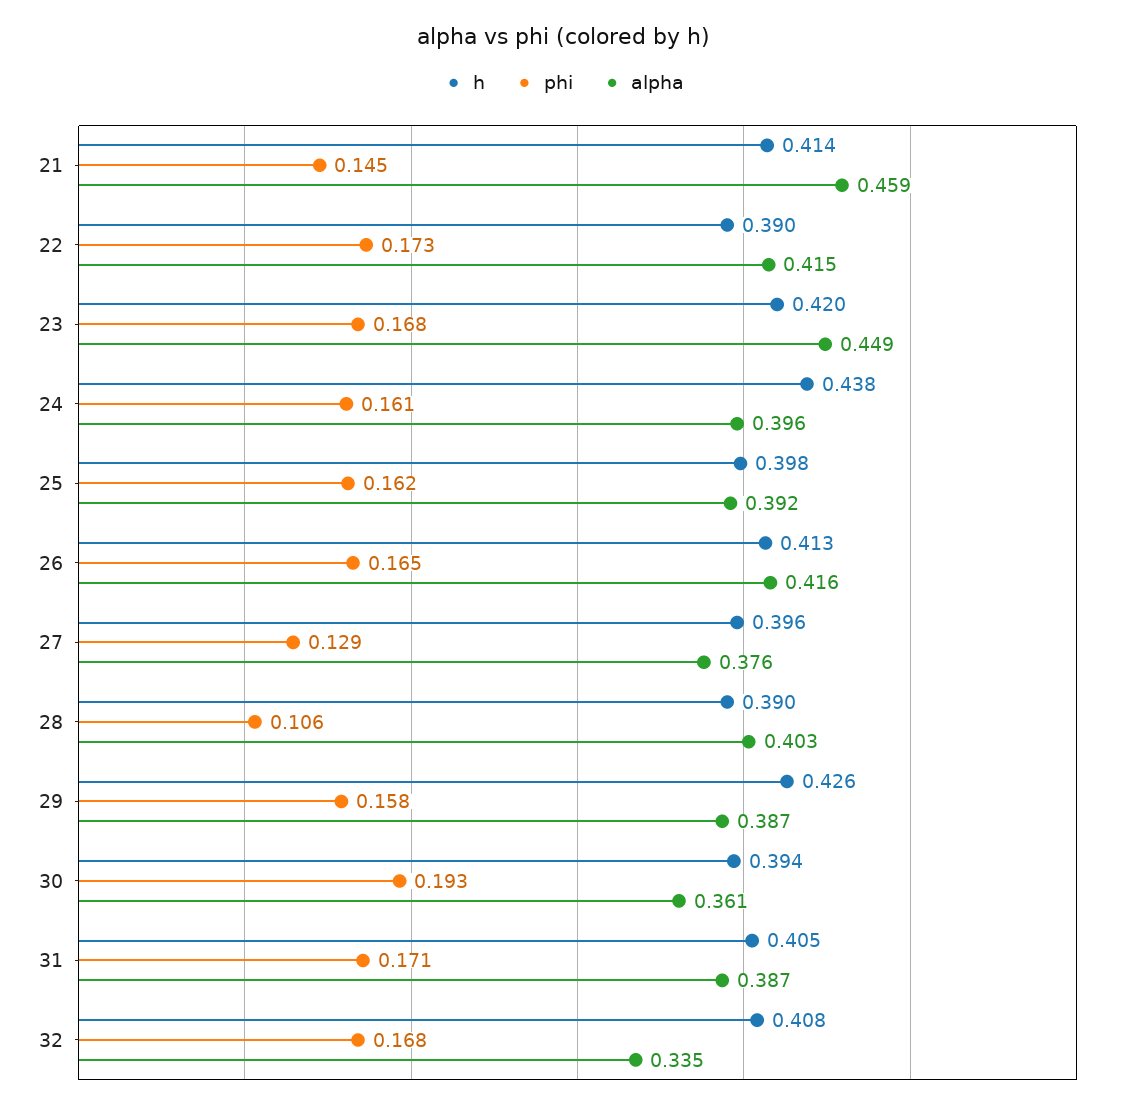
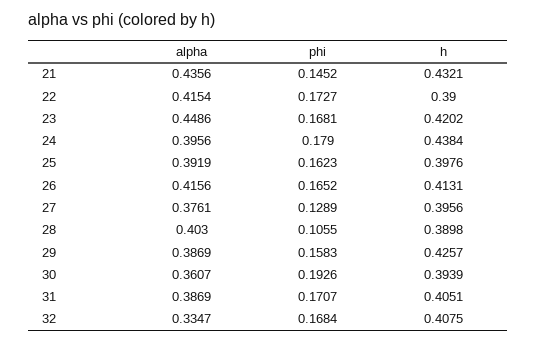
h, 21: 0.414 -> 0.4321
alpha, 21: 0.459 -> 0.4356
phi, 24: 0.161 -> 0.179

